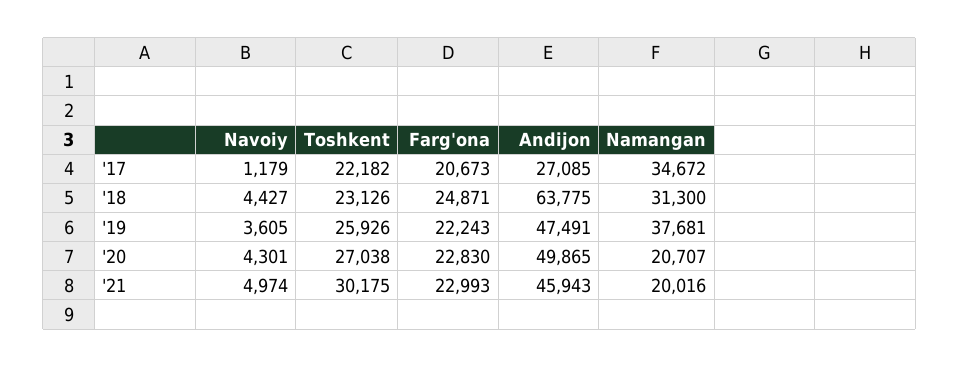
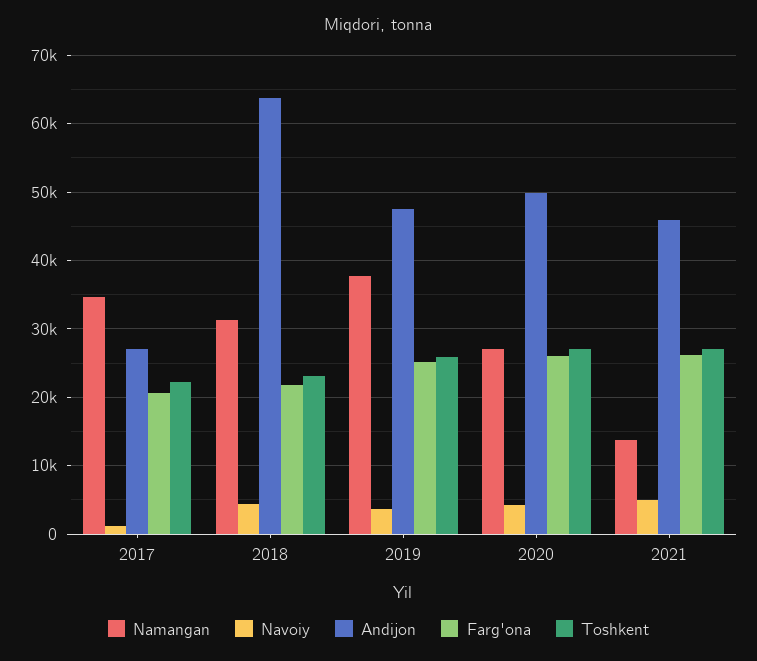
Farg'ona, '18: 24871 -> 22000
Farg'ona, '19: 22243 -> 25000
Farg'ona, '20: 22830 -> 26000
Namangan, '20: 20707 -> 27000
Toshkent, '21: 30175 -> 27000
Farg'ona, '21: 22993 -> 26000
Namangan, '21: 20016 -> 14000

